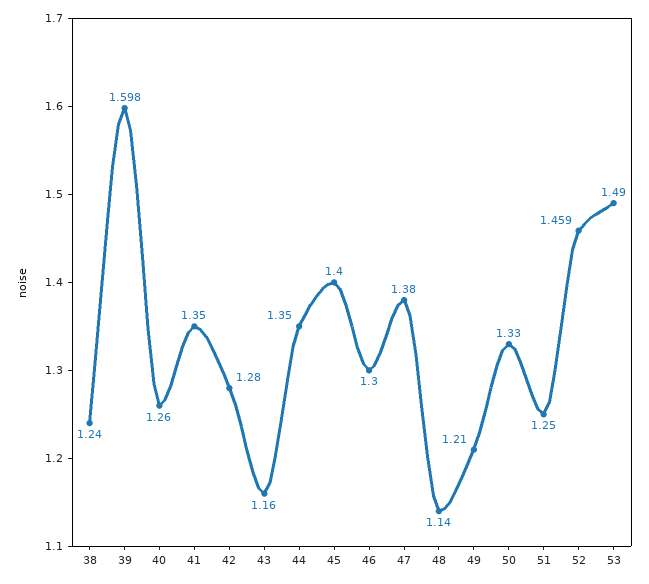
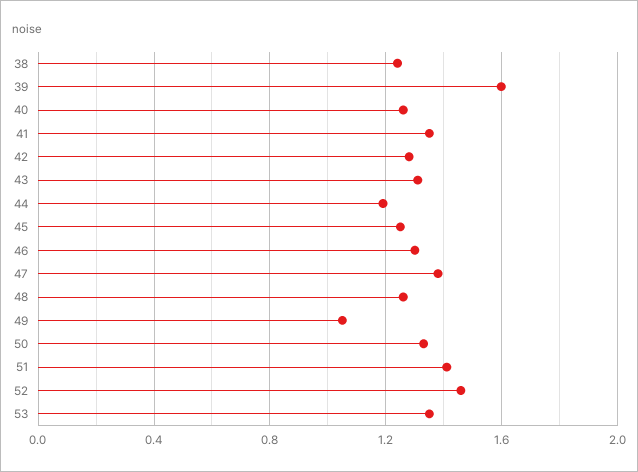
43: 1.16 -> 1.3
44: 1.35 -> 1.2
45: 1.4 -> 1.25
48: 1.14 -> 1.25
49: 1.21 -> 1.05
51: 1.25 -> 1.4
53: 1.49 -> 1.35

